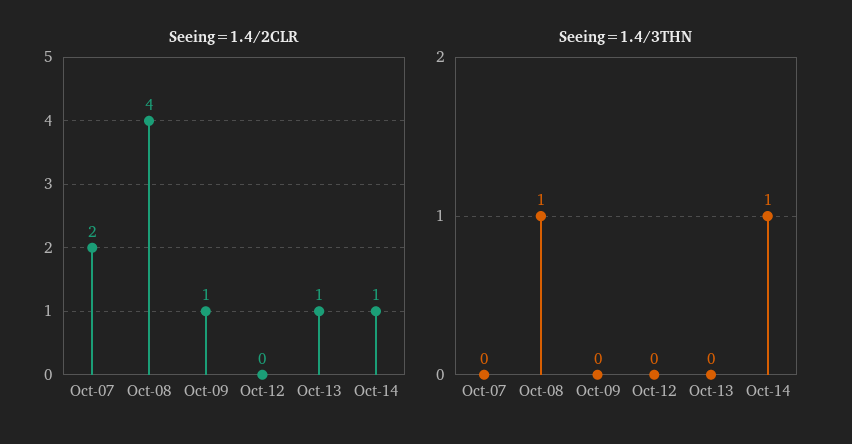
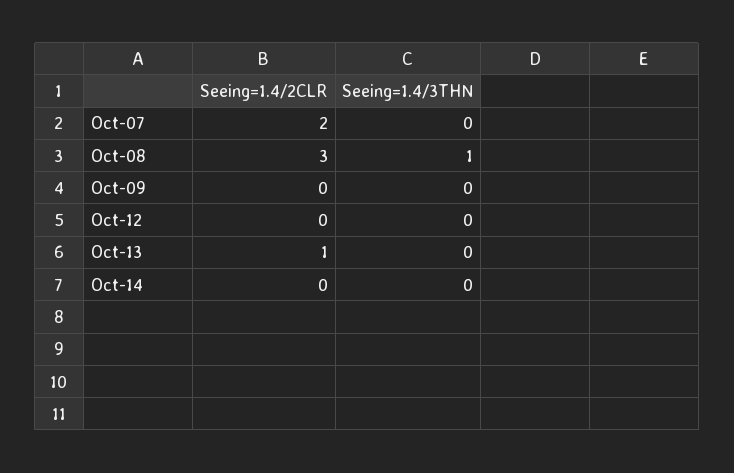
Seeing=1.4/2CLR, Oct-08: 4 -> 3
Seeing=1.4/2CLR, Oct-09: 1 -> 0
Seeing=1.4/2CLR, Oct-14: 1 -> 0
Seeing=1.4/3THN, Oct-14: 1 -> 0

